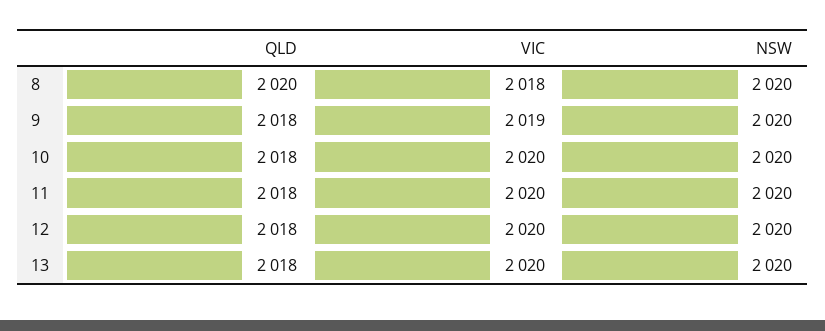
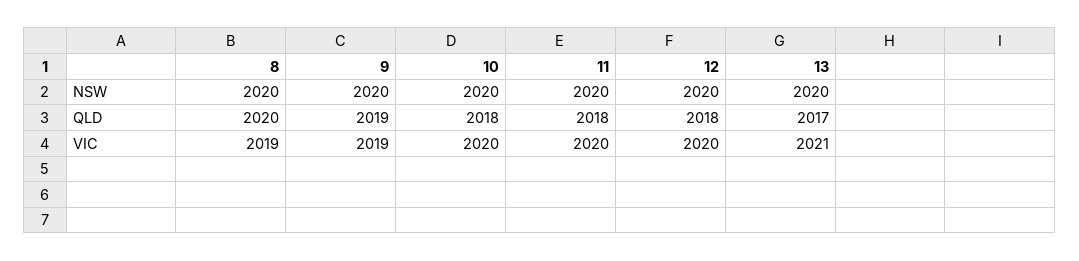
VIC, 8: 2018 -> 2019
QLD, 9: 2018 -> 2019
QLD, 13: 2018 -> 2017
VIC, 13: 2020 -> 2021

